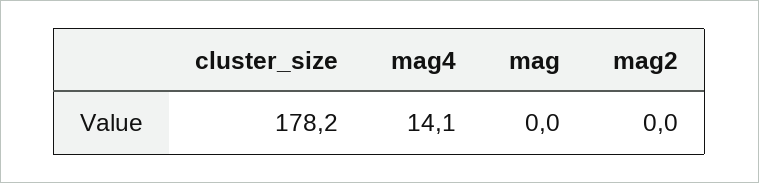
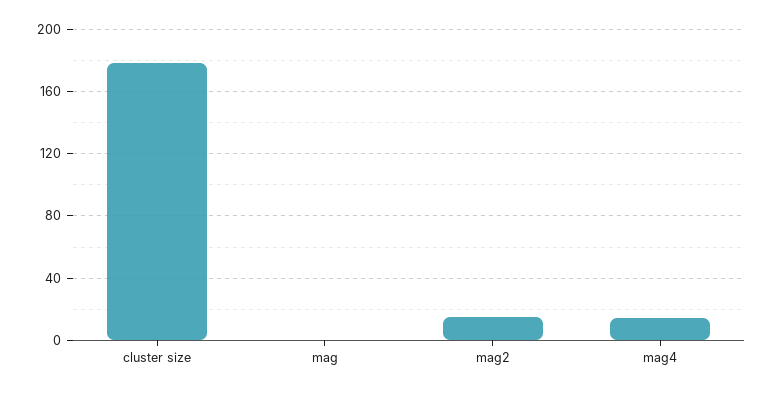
mag2: 0 -> 15

